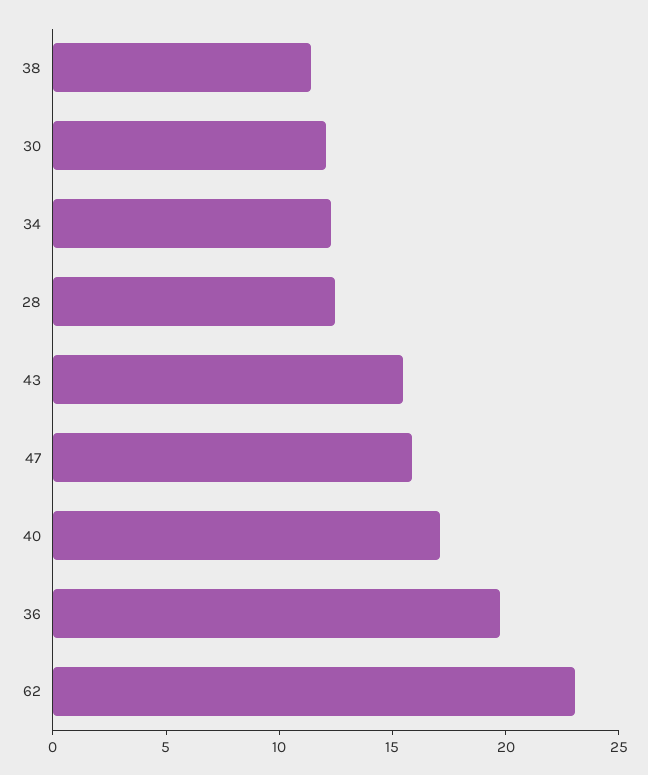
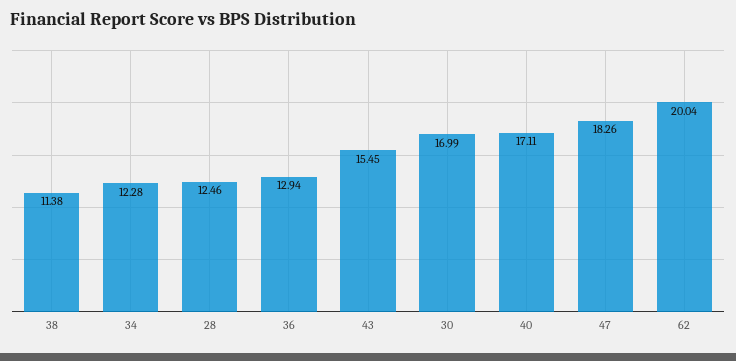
30: 12 -> 16.99
47: 16 -> 18.26
36: 20 -> 12.94
62: 23 -> 20.04

